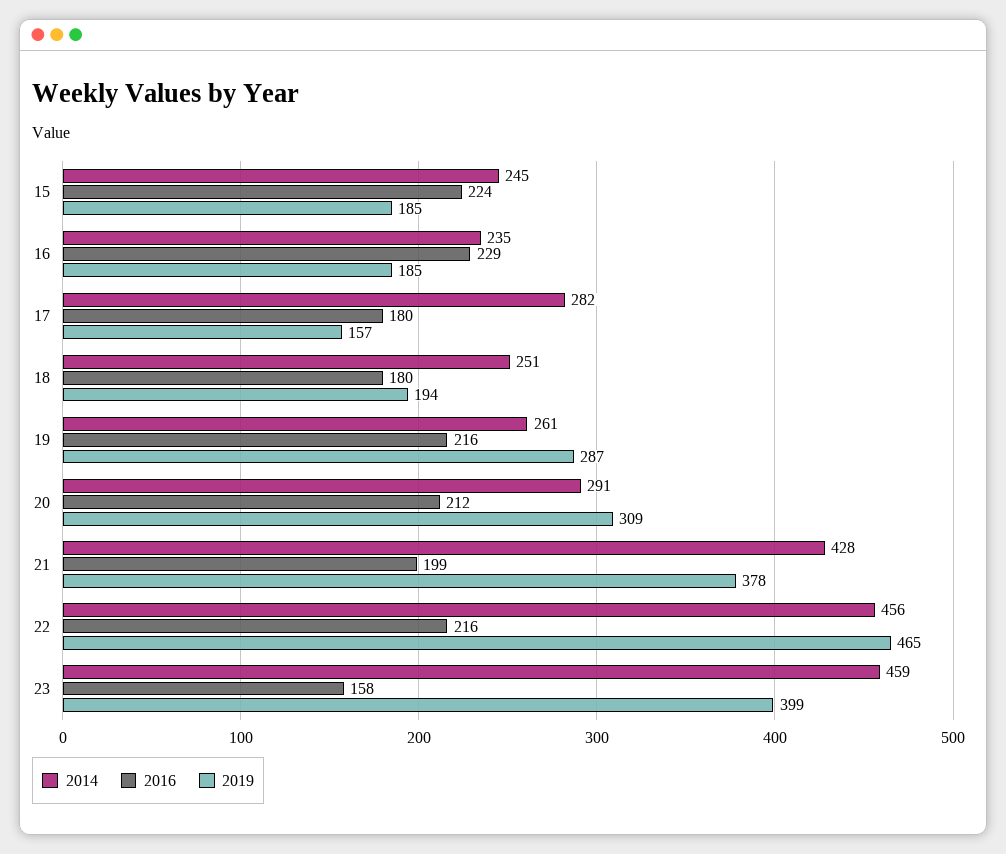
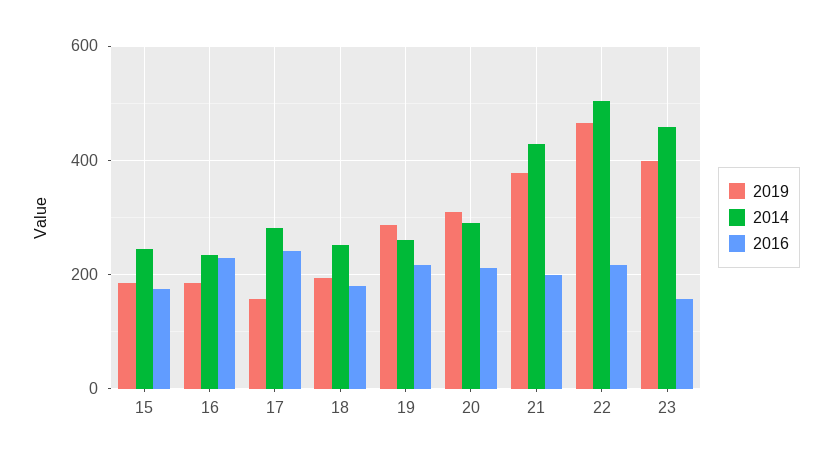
2016, 15: 224 -> 180
2016, 17: 180 -> 240
2014, 22: 456 -> 500

